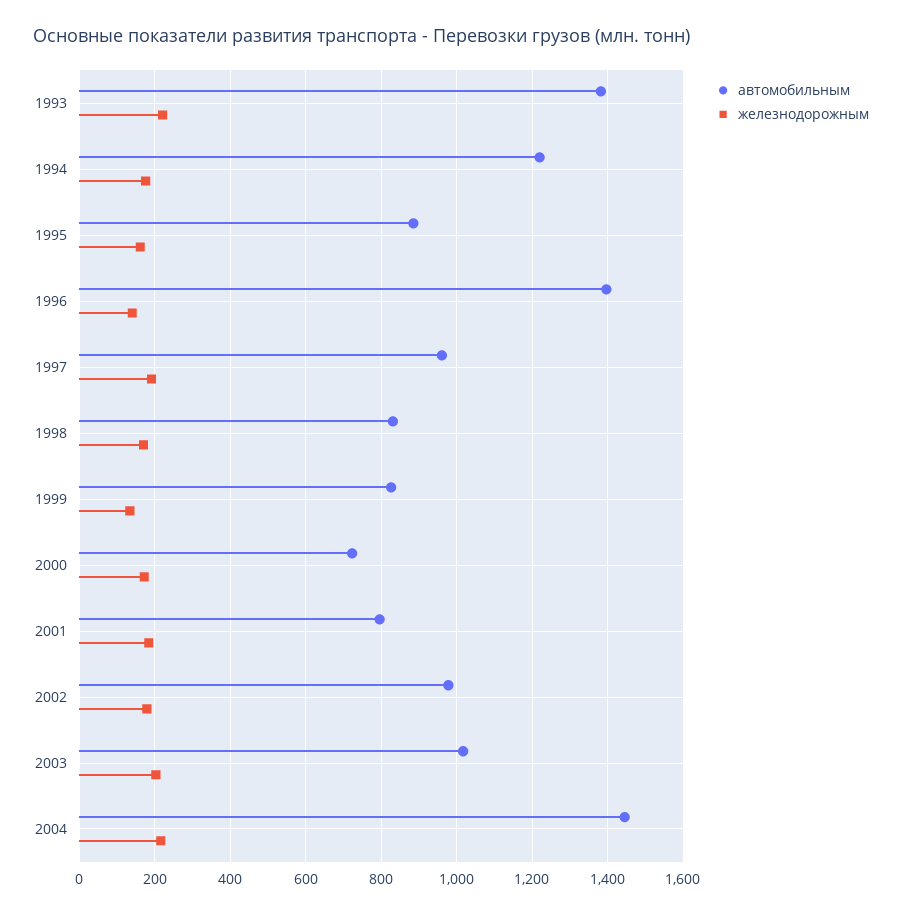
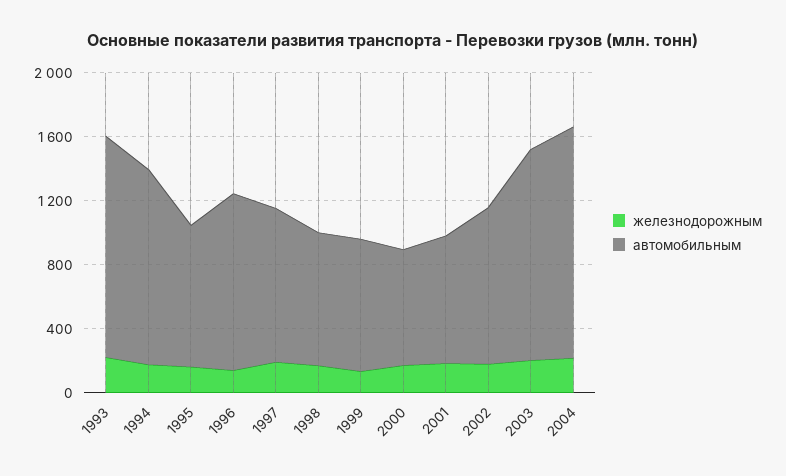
автомобильным, 1996: 1400 -> 1100
автомобильным, 2003: 1020 -> 1300

